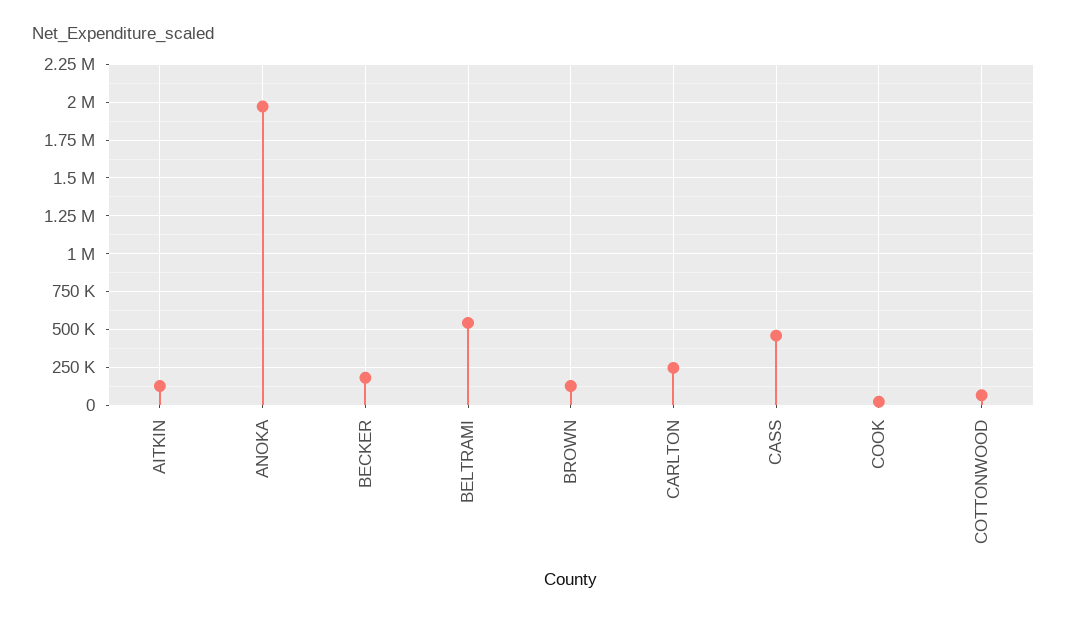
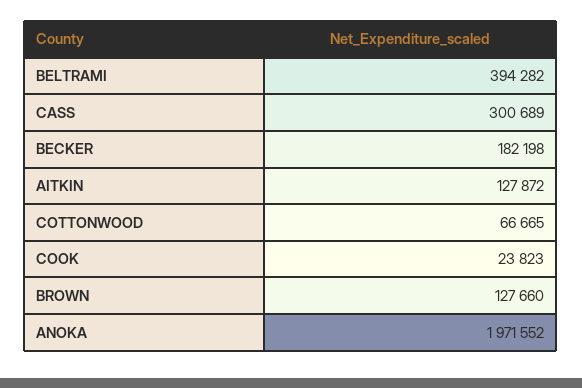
BELTRAMI: 550000 -> 394282
CARLTON: 250000 -> none
CASS: 450000 -> 300689

